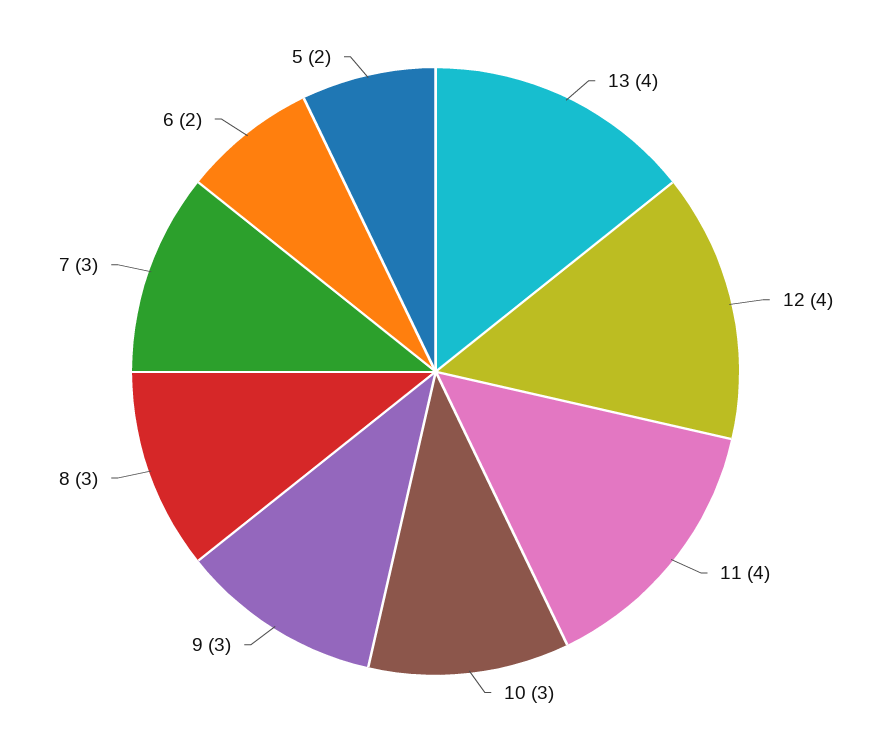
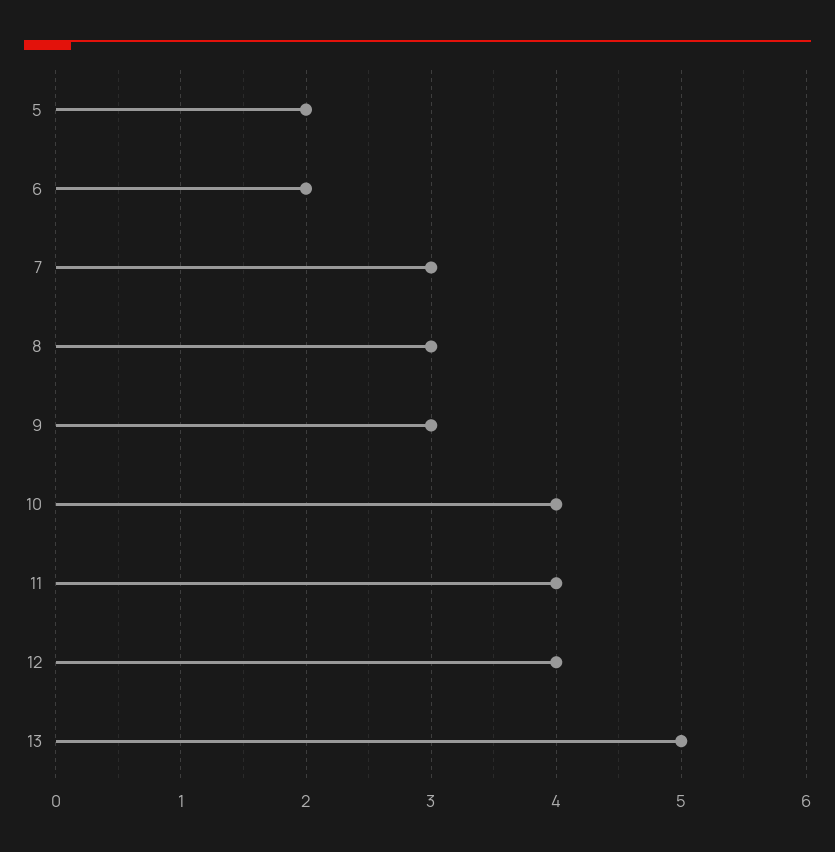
13: 4 -> 5
10: 3 -> 4

